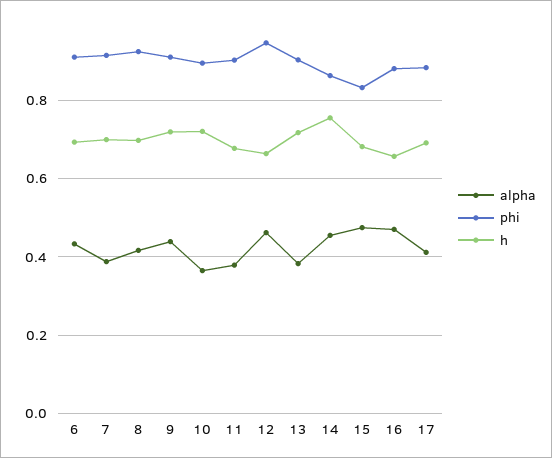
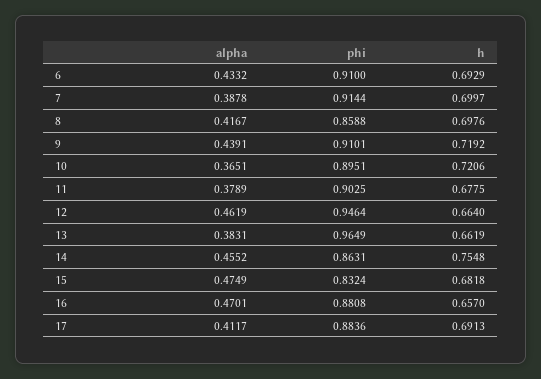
phi, 8: 0.92 -> 0.8588
phi, 13: 0.9 -> 0.9649
h, 13: 0.72 -> 0.6619

